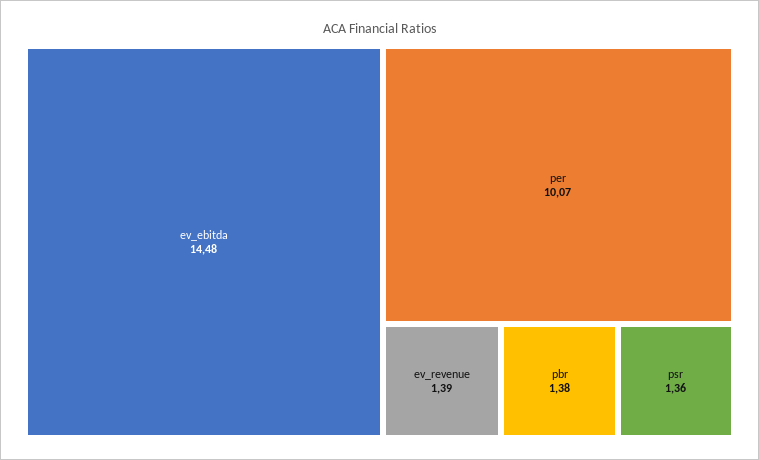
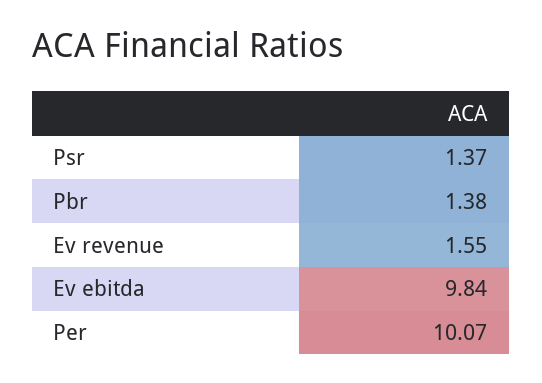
ev_ebitda: 14.48 -> 9.84
ev_revenue: 1.39 -> 1.55
psr: 1.36 -> 1.37

